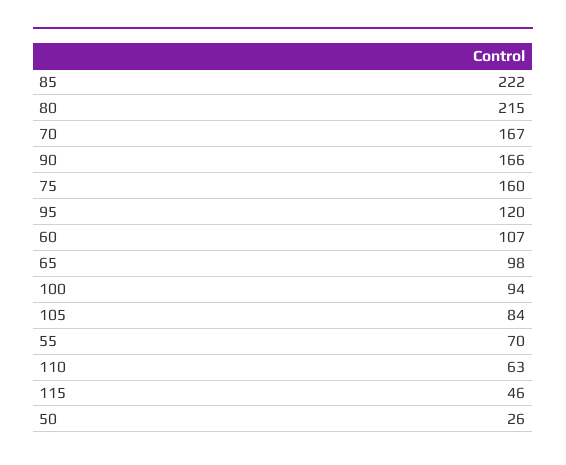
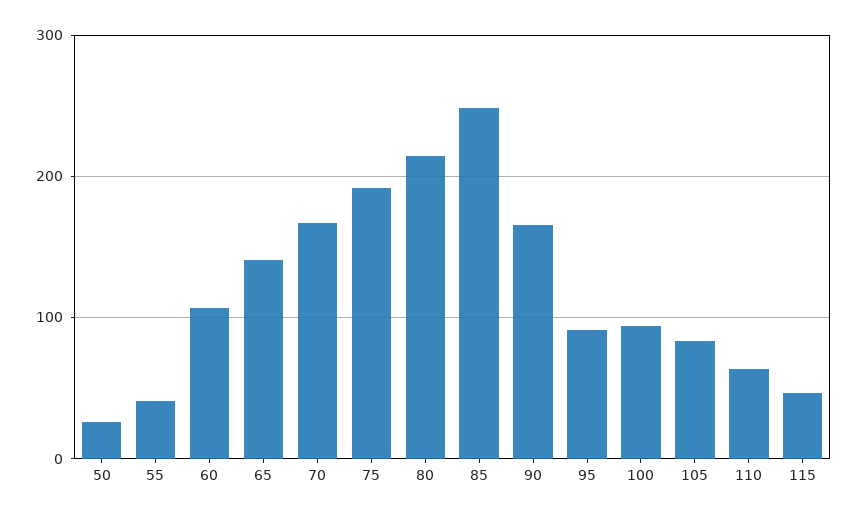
85: 222 -> 250
75: 160 -> 190
95: 120 -> 90
65: 98 -> 140
55: 70 -> 40

